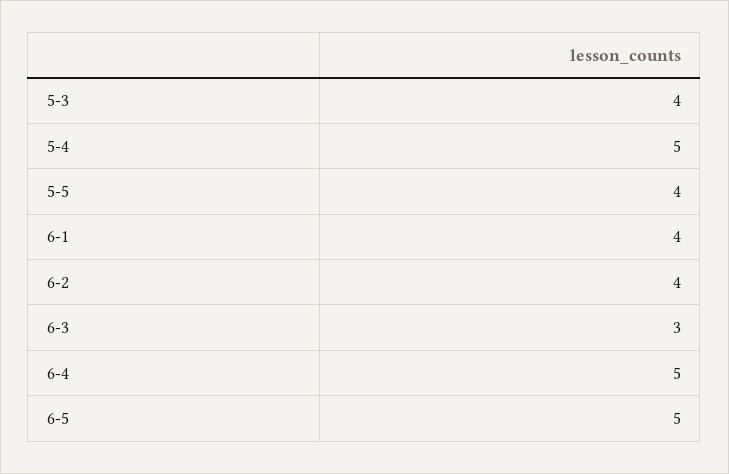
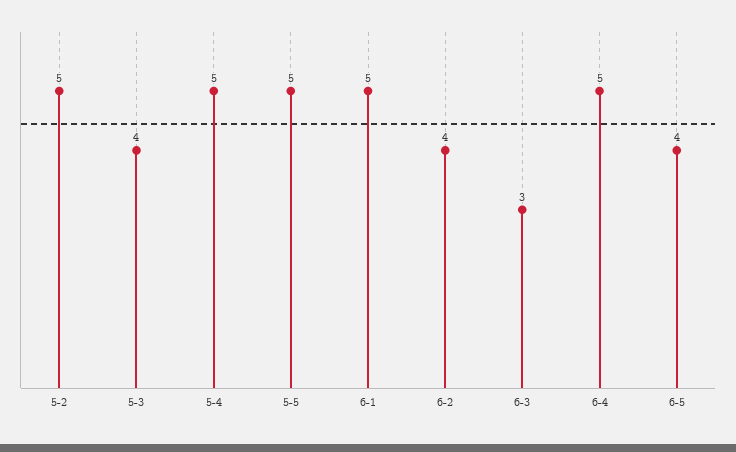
5-5: 4 -> 5
6-1: 4 -> 5
6-5: 5 -> 4
5-2: none -> 5

